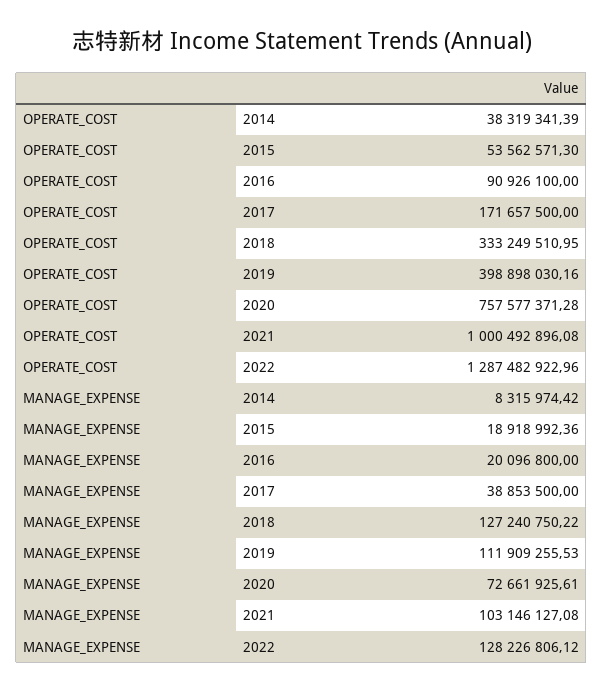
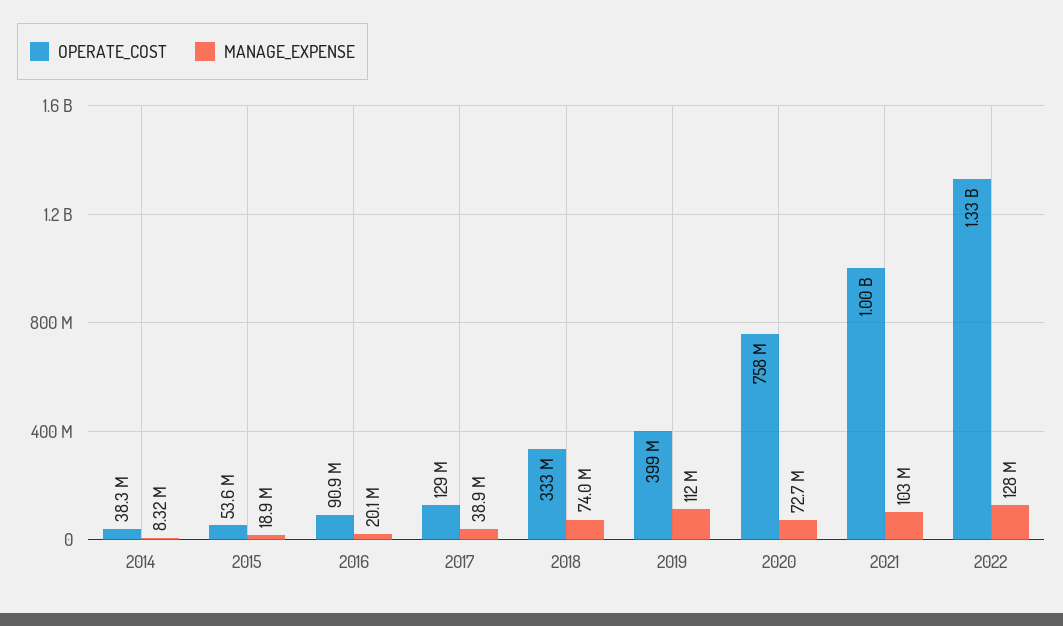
OPERATE_COST, 2017: 171657500 -> 129000000
OPERATE_COST, 2022: 1287482922.96 -> 1330000000
MANAGE_EXPENSE, 2018: 127240750.22 -> 74000000

